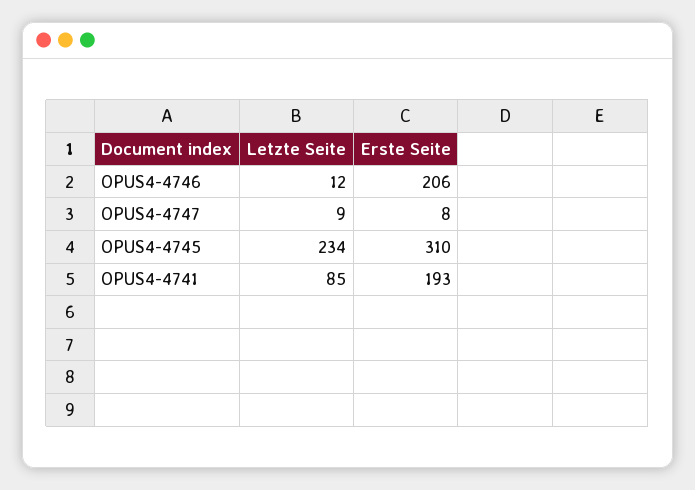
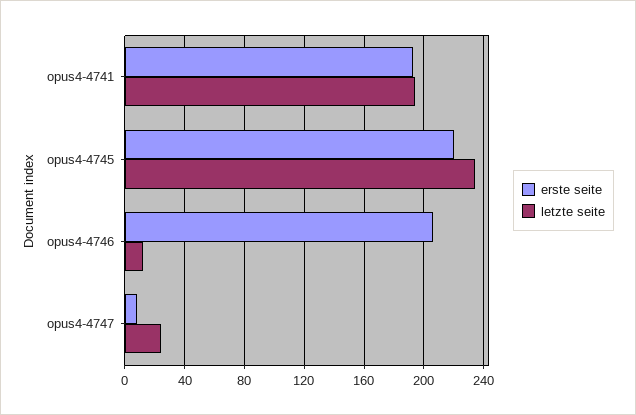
Letzte Seite, OPUS4-4747: 9 -> 25
Erste Seite, OPUS4-4745: 310 -> 220
Letzte Seite, OPUS4-4741: 85 -> 195

